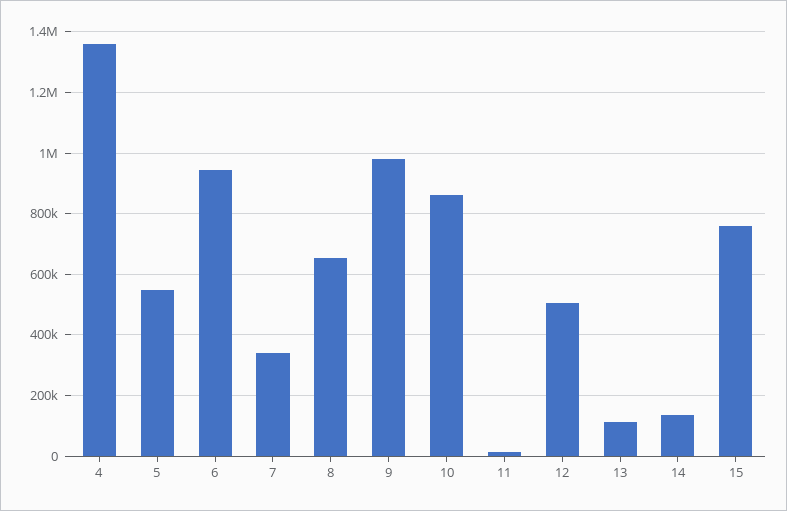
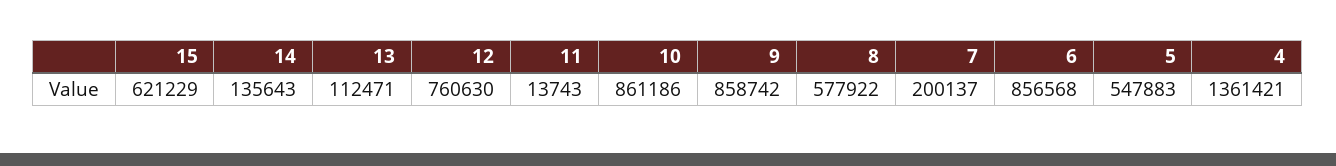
6: 940000 -> 856568
7: 340000 -> 200137
8: 660000 -> 577922
9: 980000 -> 858742
12: 500000 -> 760630
15: 760000 -> 621229

